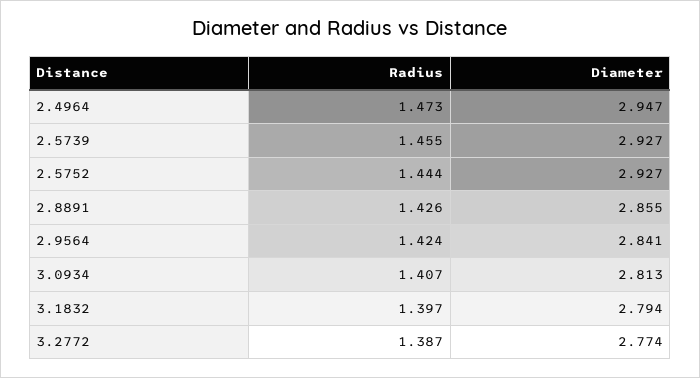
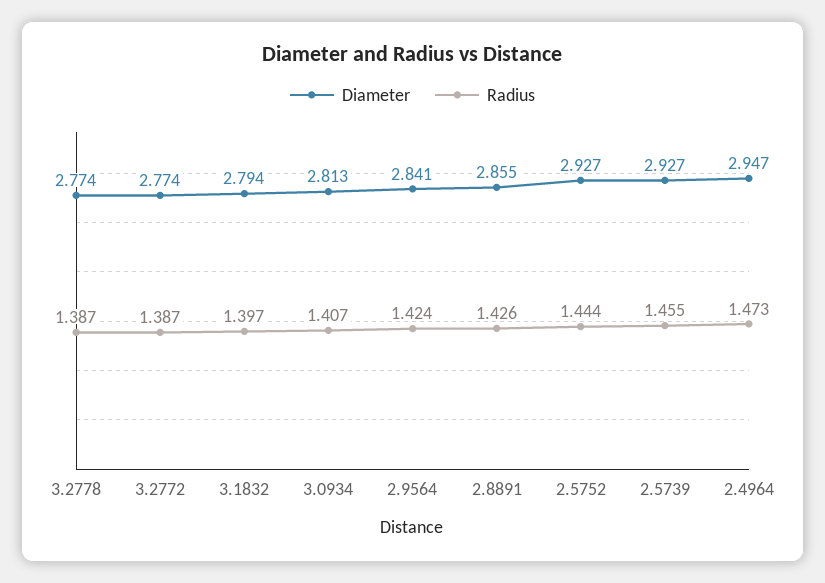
Diameter, 3.2778: none -> 2.774
Radius, 3.2778: none -> 1.387

